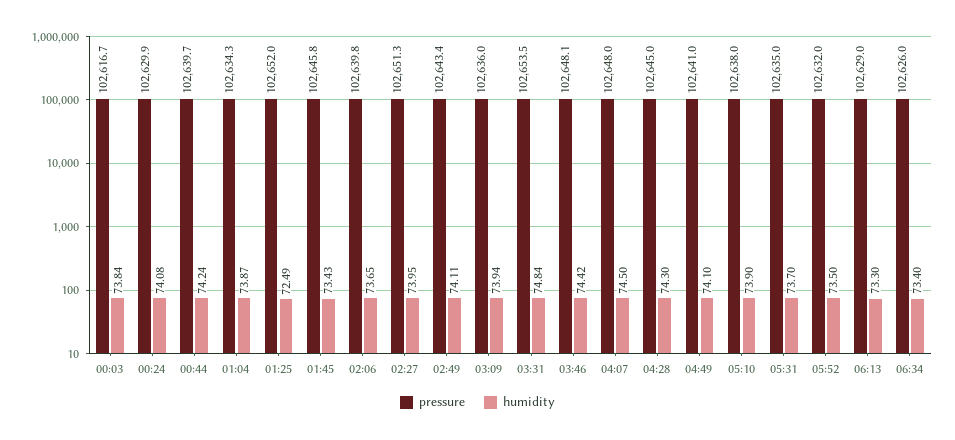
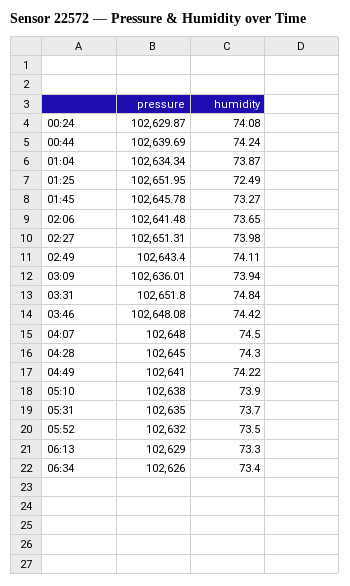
pressure, 00:03: 102616.7 -> none
humidity, 00:03: 73.84 -> none
humidity, 01:45: 73.43 -> 73.27
pressure, 02:06: 102639.8 -> 102641.48
humidity, 02:27: 73.95 -> 73.98
pressure, 03:31: 102653.5 -> 102651.8
humidity, 04:49: 74.1 -> 74.22

